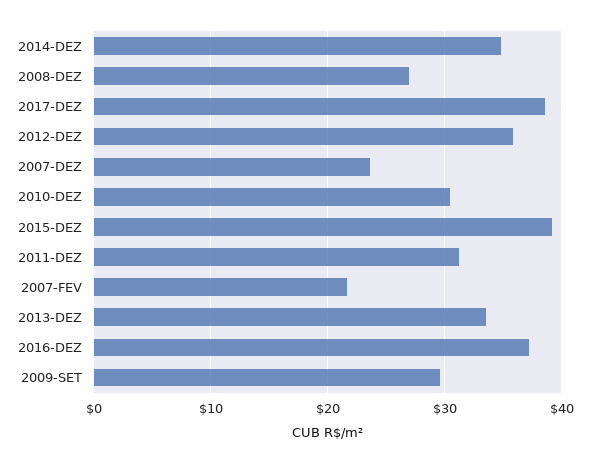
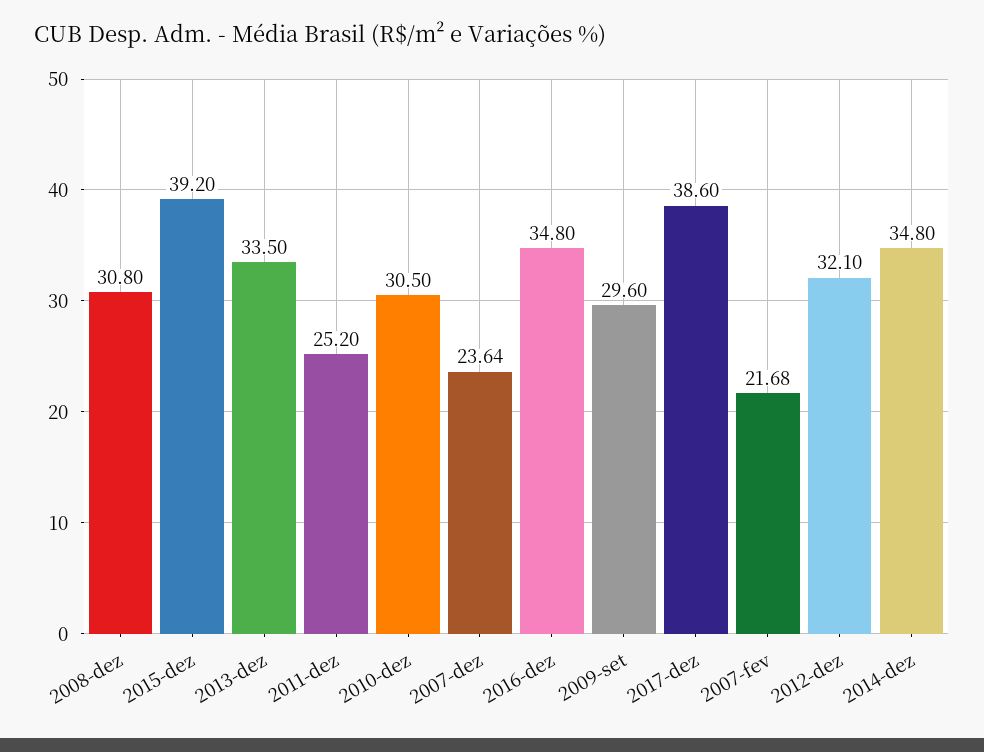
2008-DEZ: 27 -> 30.8
2012-DEZ: 36 -> 32.1
2011-DEZ: 31 -> 25.2
2016-DEZ: 37 -> 34.8

